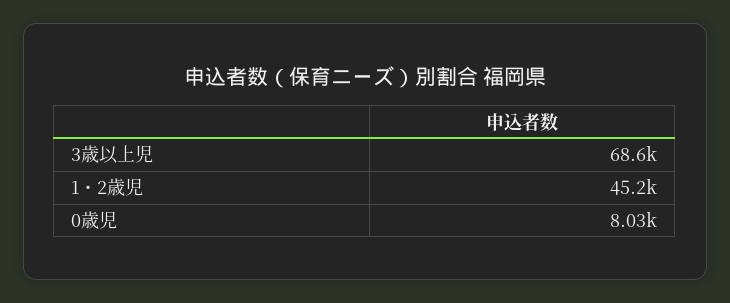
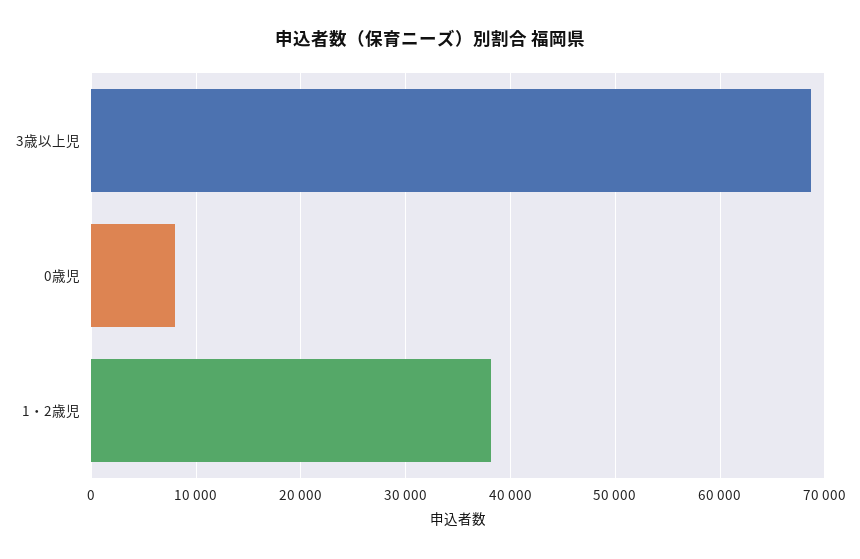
1・2歳児: 45200 -> 38000

